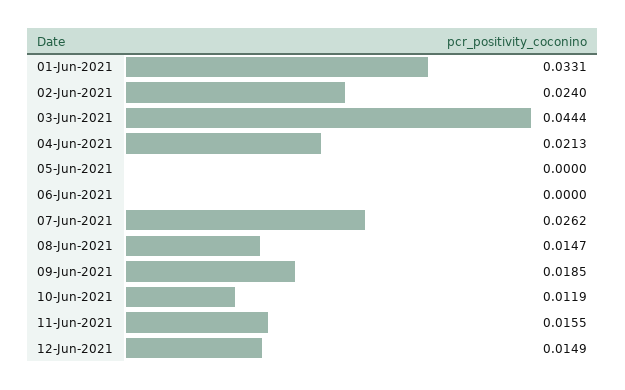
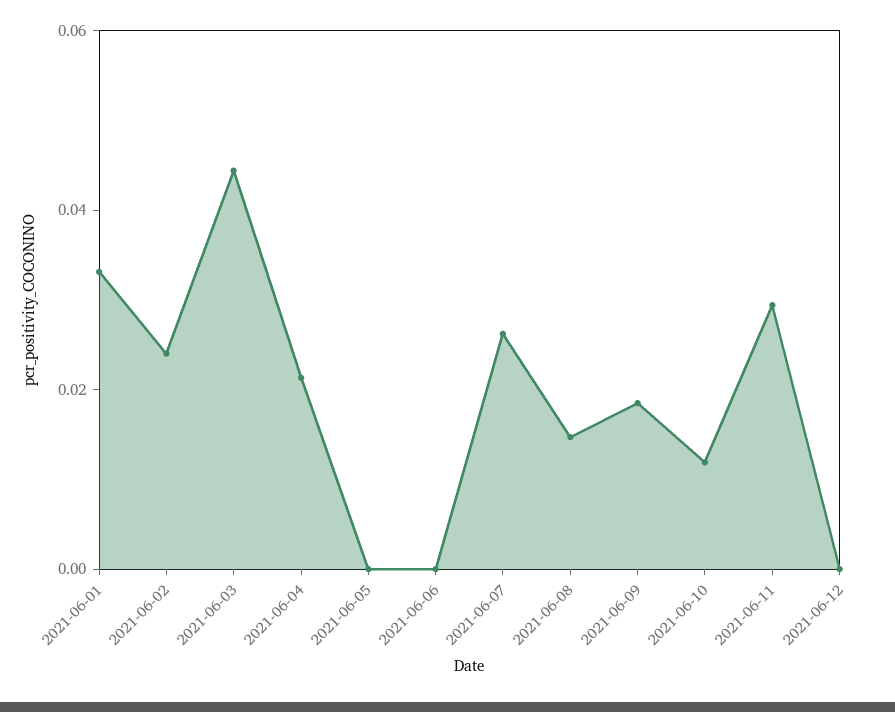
11-Jun-2021: 0.0155 -> 0.03
12-Jun-2021: 0.0149 -> 0

